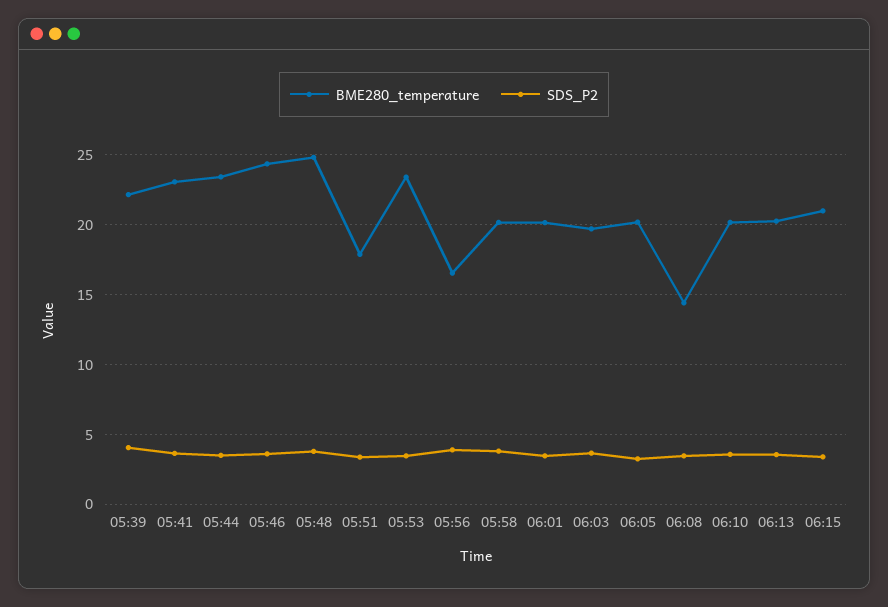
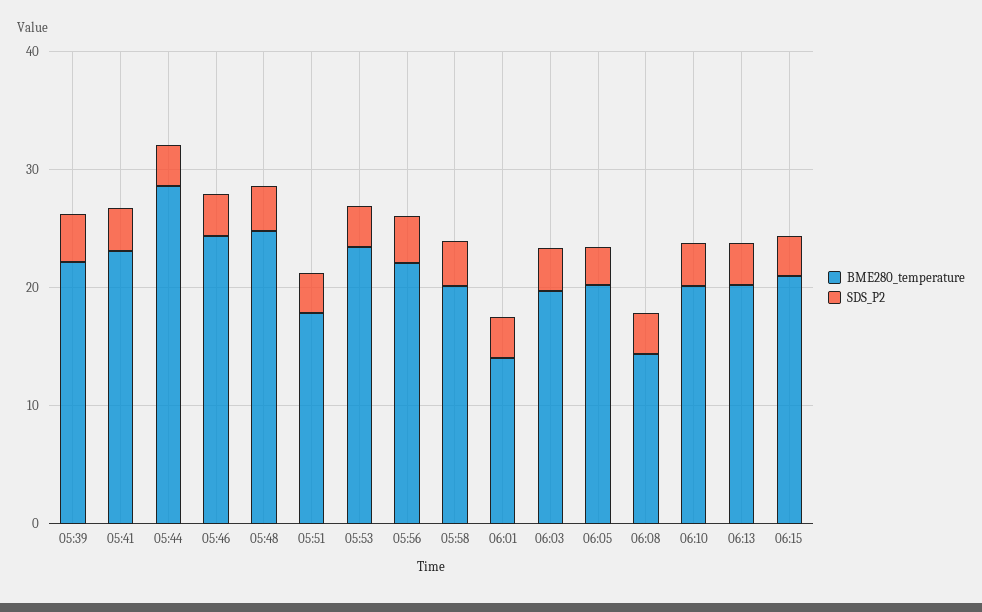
BME280_temperature, 05:44: 23.5 -> 28
BME280_temperature, 05:56: 16.5 -> 22
BME280_temperature, 06:01: 20 -> 14

